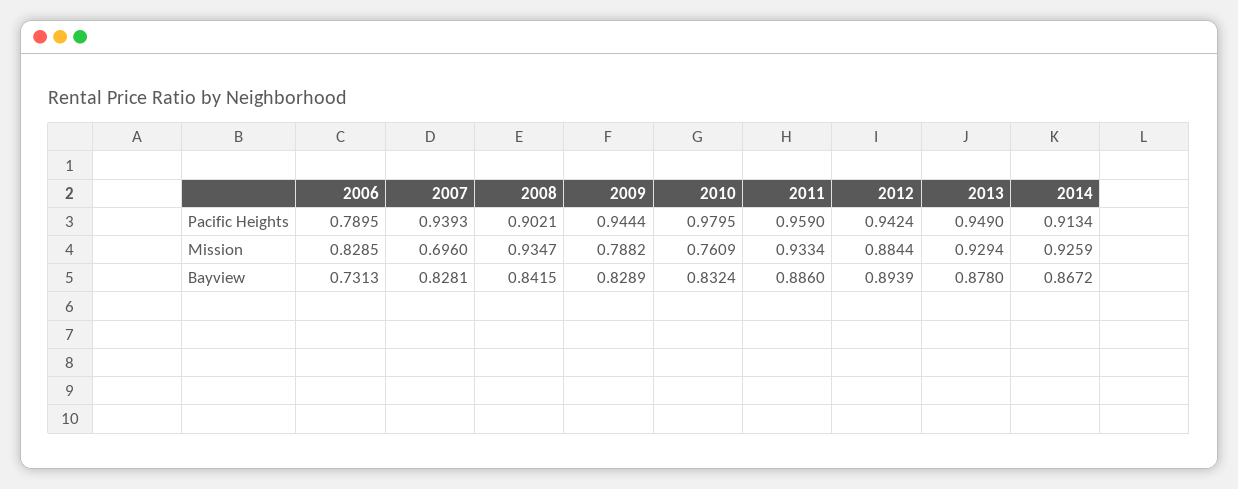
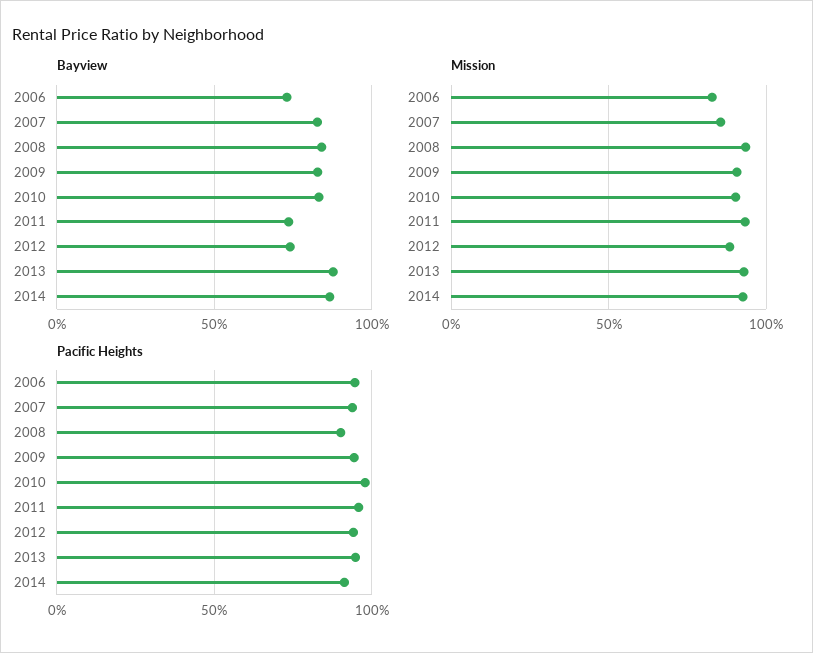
Pacific Heights, 2006: 0.7895 -> 0.95
Mission, 2007: 0.696 -> 0.85
Mission, 2009: 0.7882 -> 0.9
Mission, 2010: 0.7609 -> 0.9
Bayview, 2011: 0.886 -> 0.75
Bayview, 2012: 0.8939 -> 0.75

